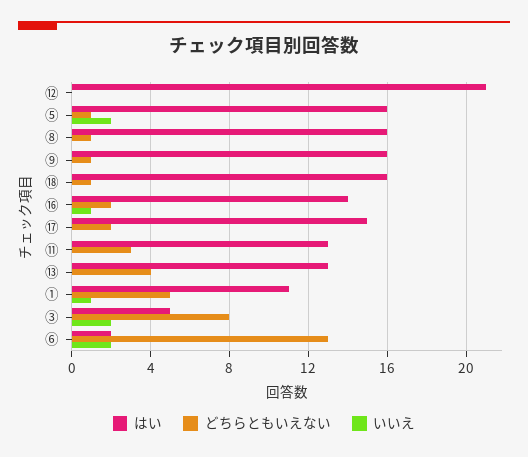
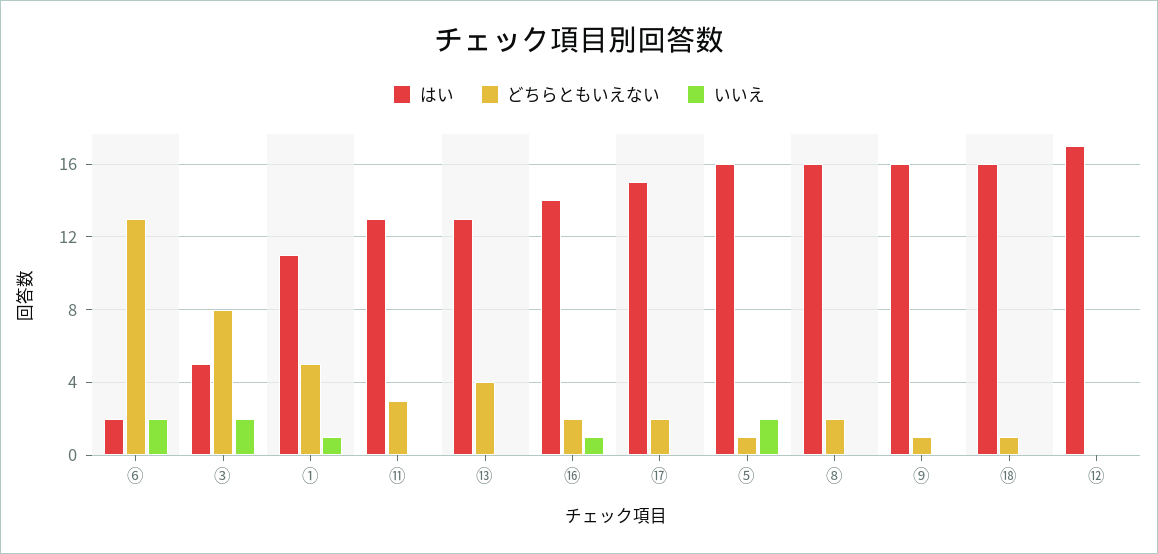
はい, ⑫: 21 -> 17
どちらともいえない, ⑧: 1 -> 2

